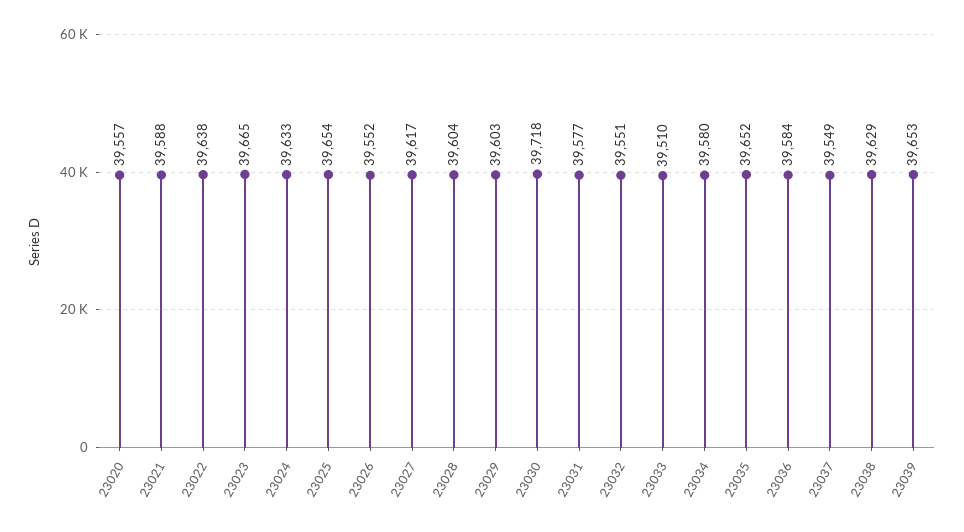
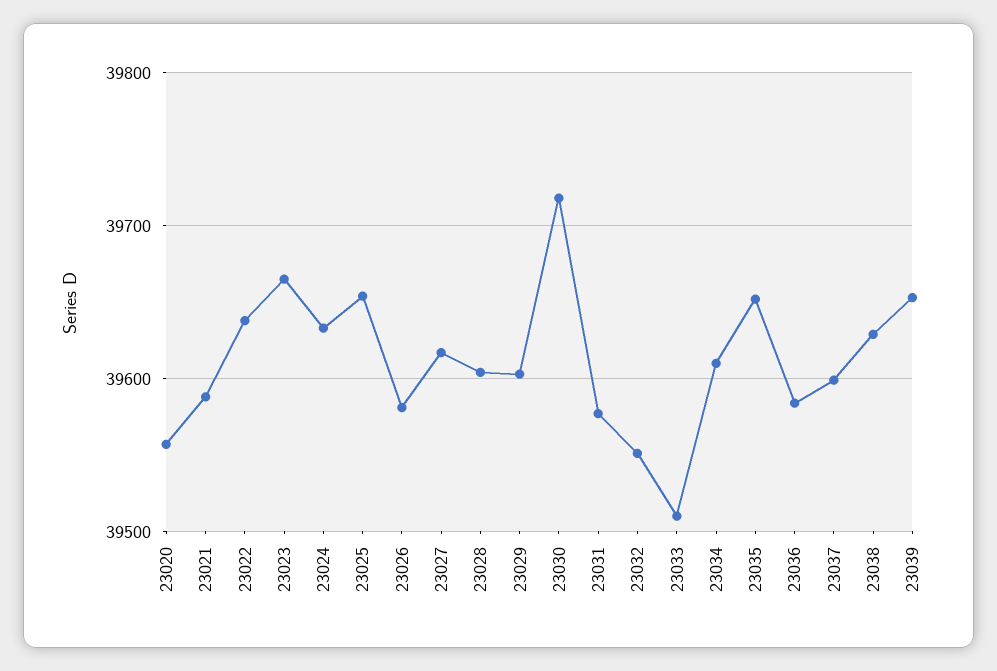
23026: 39552 -> 39580
23034: 39580 -> 39610
23037: 39549 -> 39600

